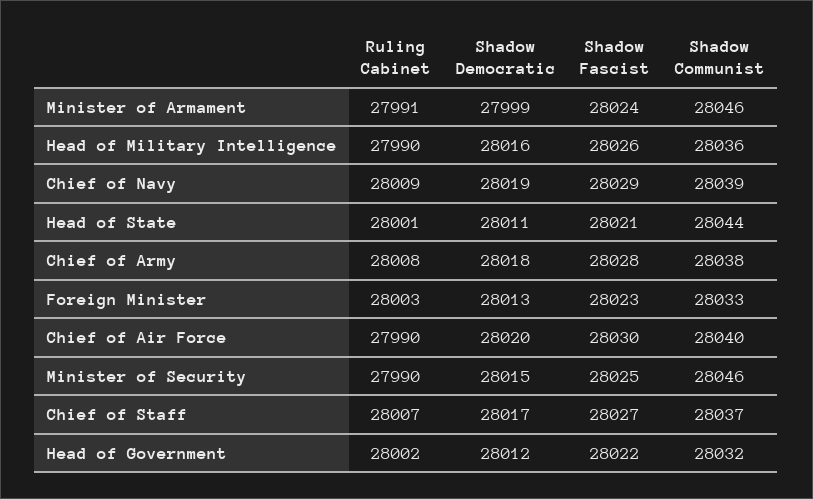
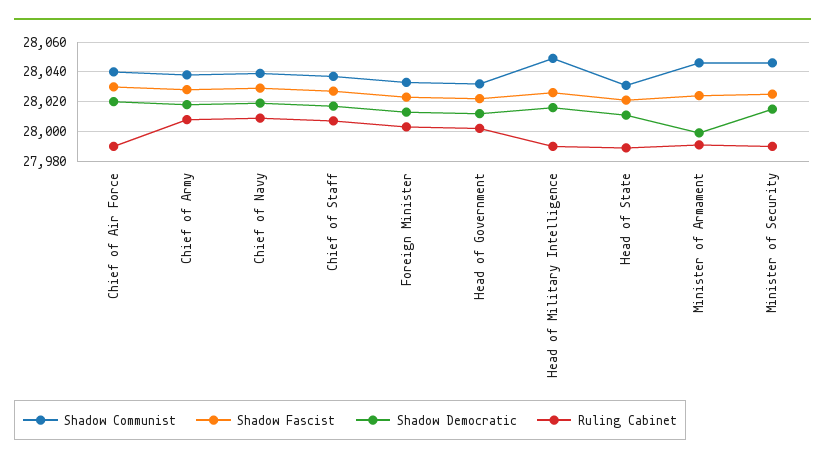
Shadow Communist, Head of Military Intelligence: 28036 -> 28050
Ruling Cabinet, Head of State: 28001 -> 27990
Shadow Communist, Head of State: 28044 -> 28030

